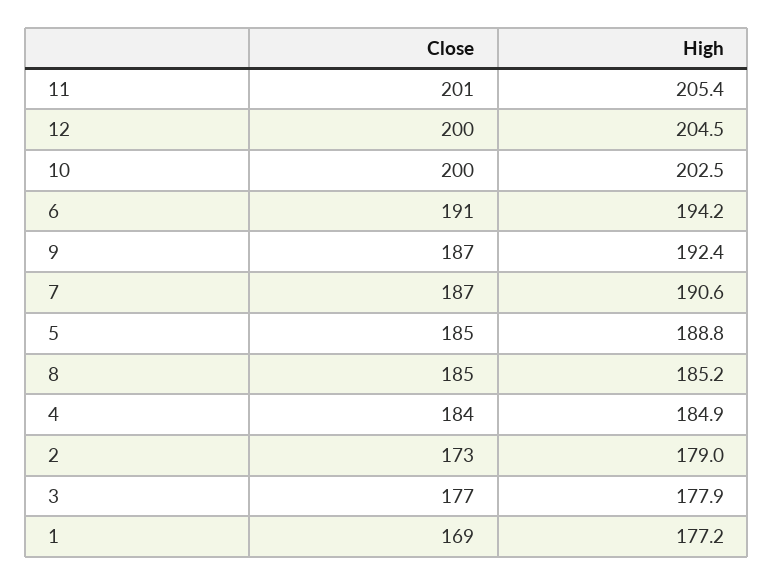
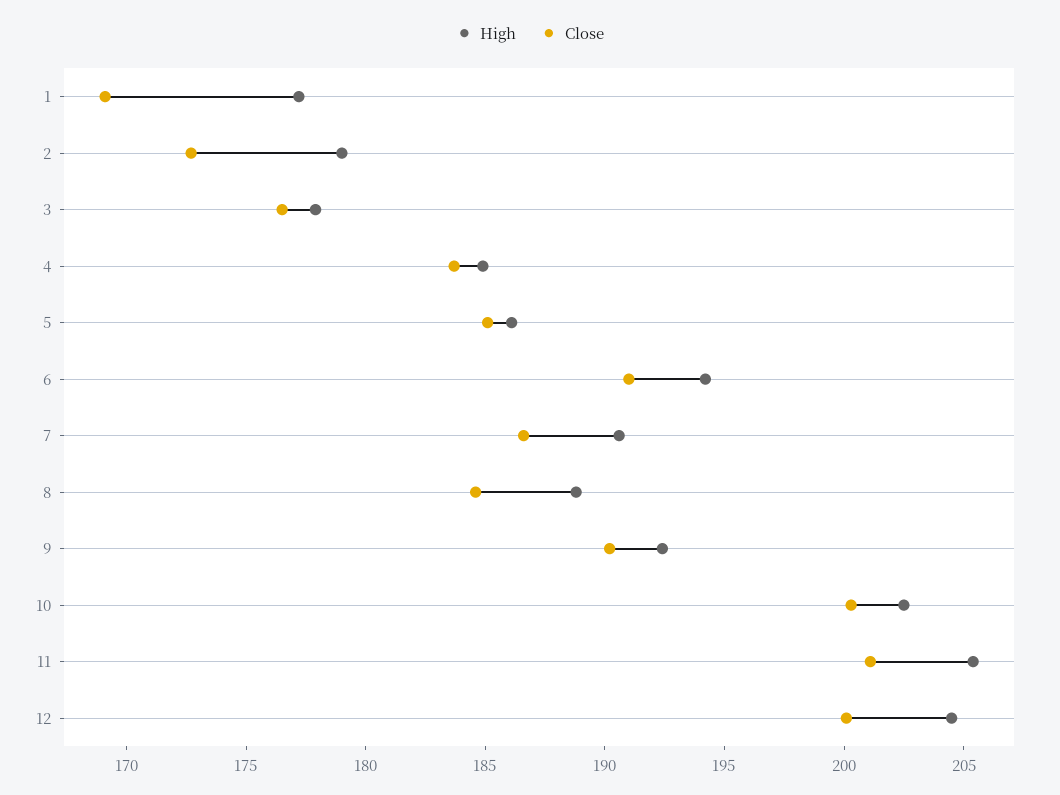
Close, 9: 187 -> 190
High, 5: 188.8 -> 186
High, 8: 185.2 -> 189

